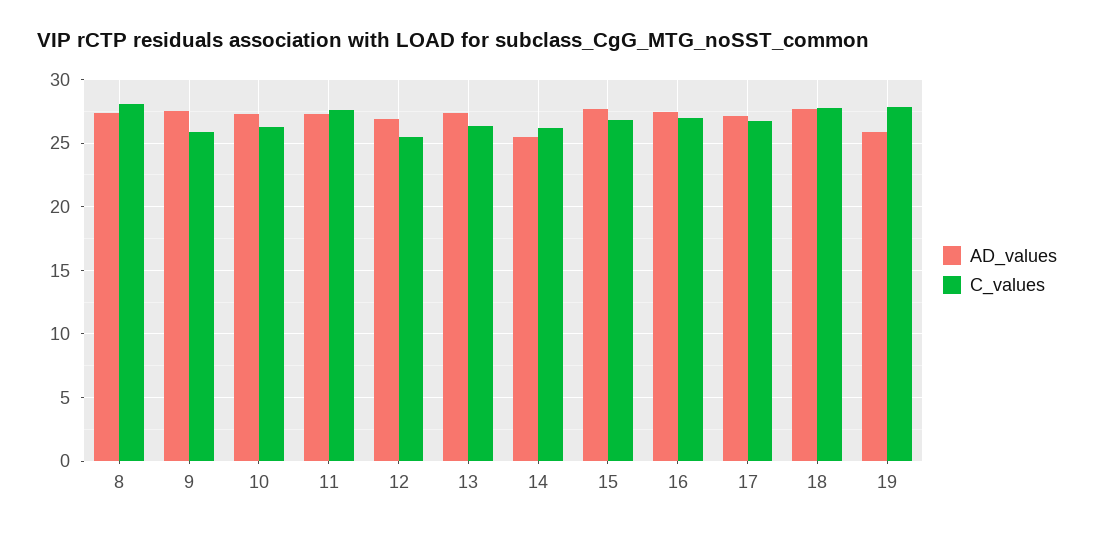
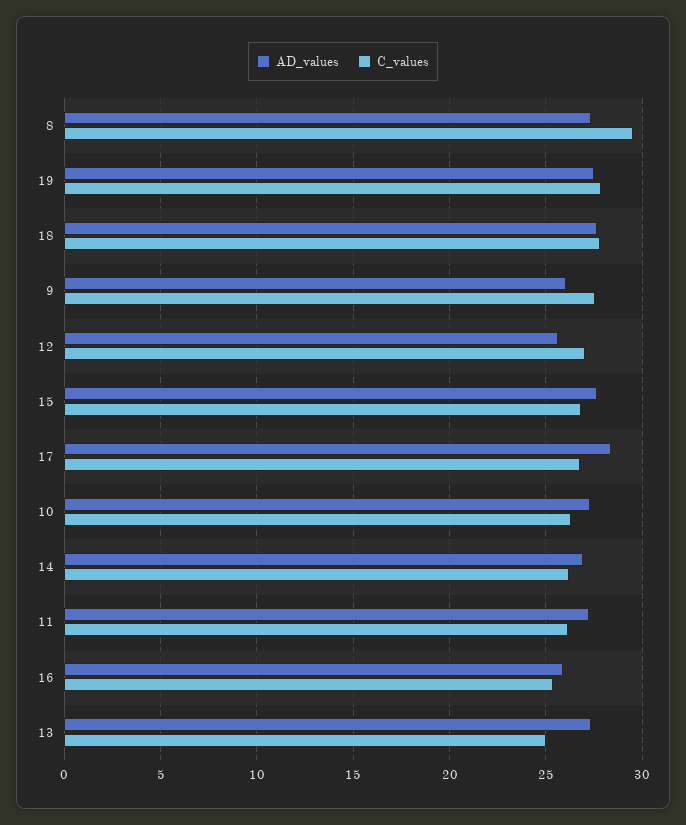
C_values, 8: 28 -> 29.5
AD_values, 9: 27.5 -> 26
C_values, 9: 26 -> 27.5
C_values, 11: 27.5 -> 26
AD_values, 12: 27 -> 25.5
C_values, 12: 25.5 -> 27
C_values, 13: 26.5 -> 25
AD_values, 14: 25.5 -> 27
AD_values, 16: 27.5 -> 26
C_values, 16: 27 -> 25.5
AD_values, 17: 27 -> 28.5
AD_values, 19: 26 -> 27.5

